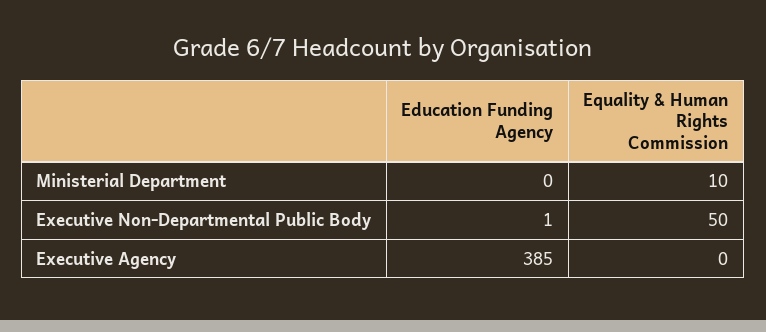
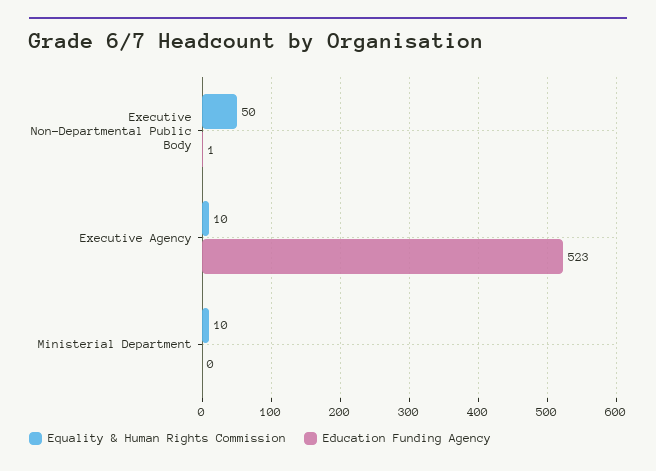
Education Funding Agency, Executive Agency: 385 -> 523
Equality & Human Rights Commission, Executive Agency: 0 -> 10

